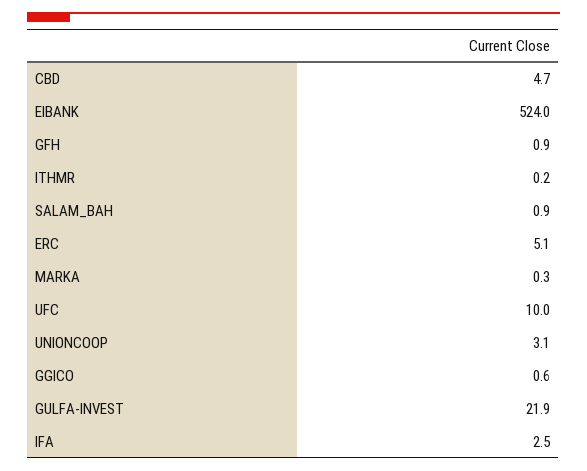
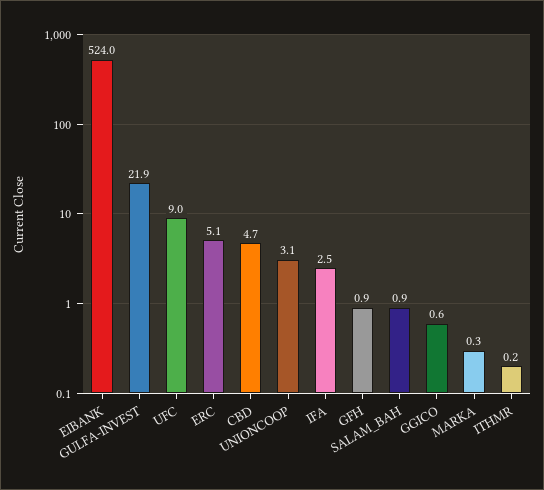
UFC: 10 -> 9

